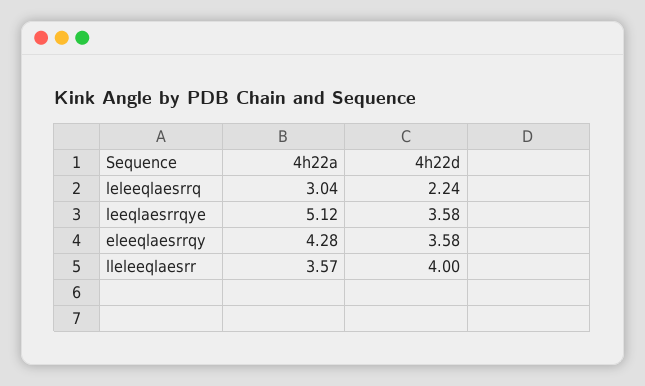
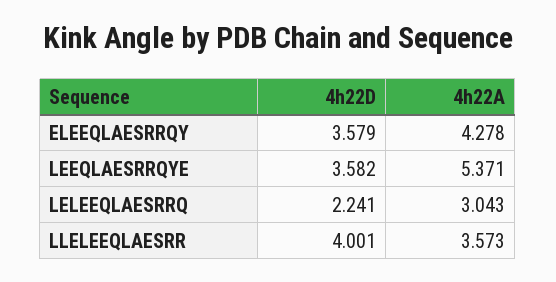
4h22a, leeqlaesrrqye: 5.12 -> 5.371

